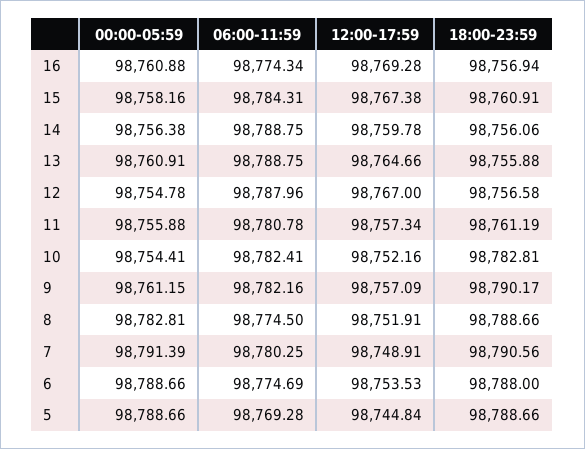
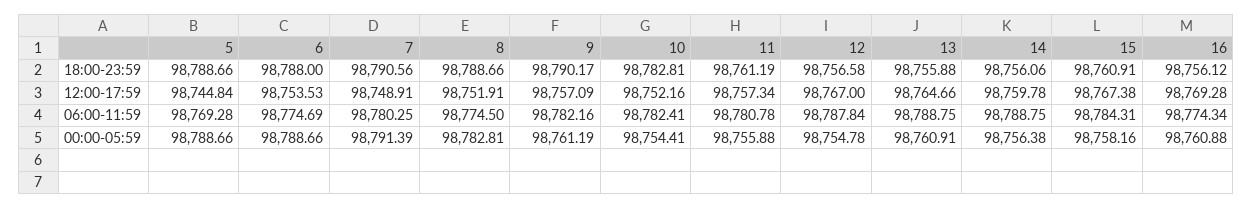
18:00-23:59, 16: 98756.94 -> 98756.12
06:00-11:59, 12: 98787.96 -> 98787.84
00:00-05:59, 9: 98761.15 -> 98761.19

